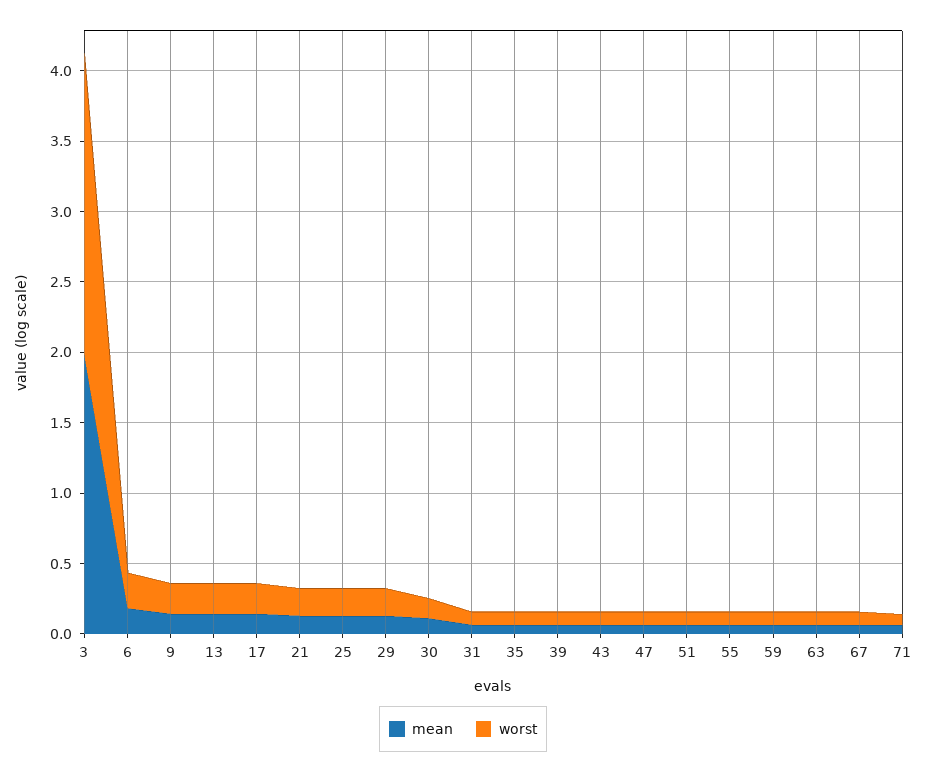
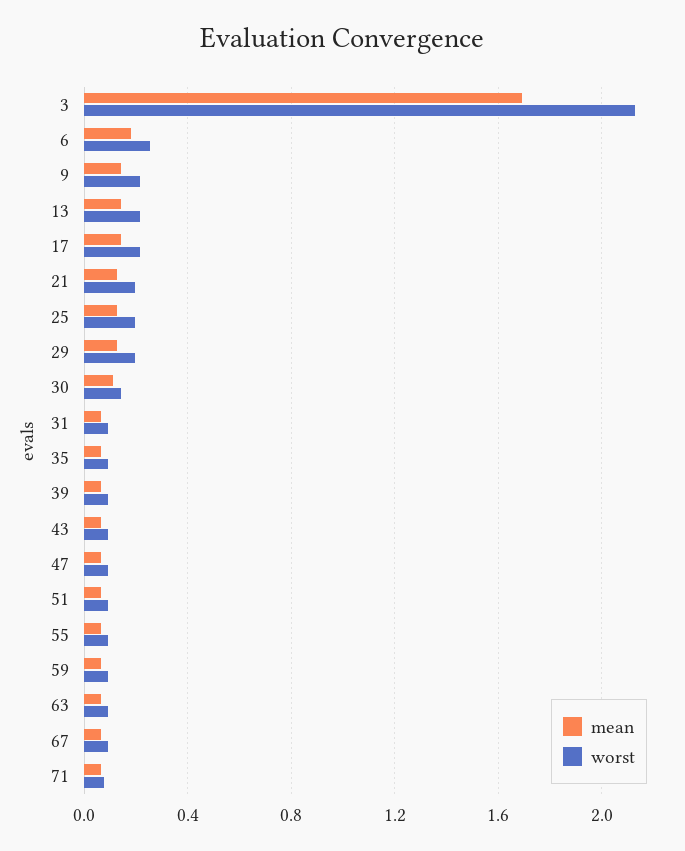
mean, 3: 2 -> 1.7

